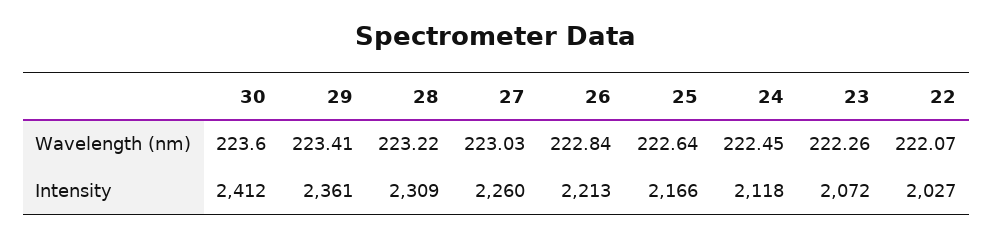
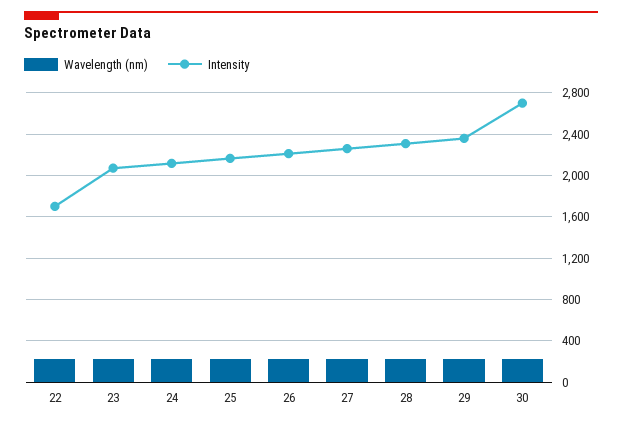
Intensity, 30: 2412 -> 2700
Intensity, 22: 2027 -> 1700

